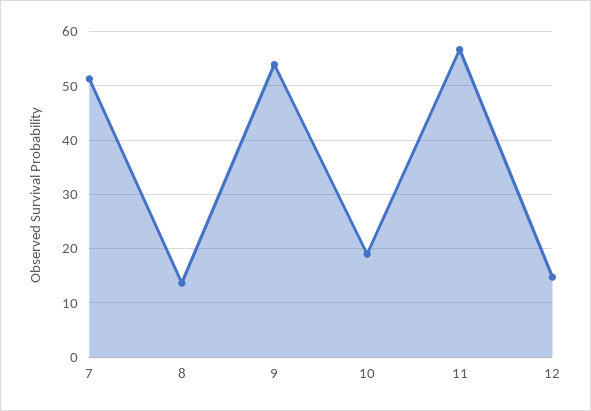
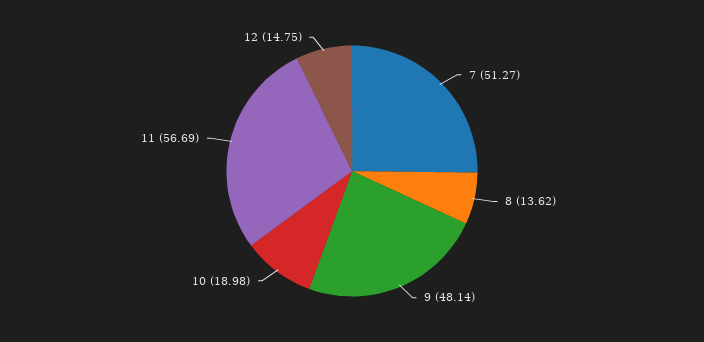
9: 54 -> 48.14

